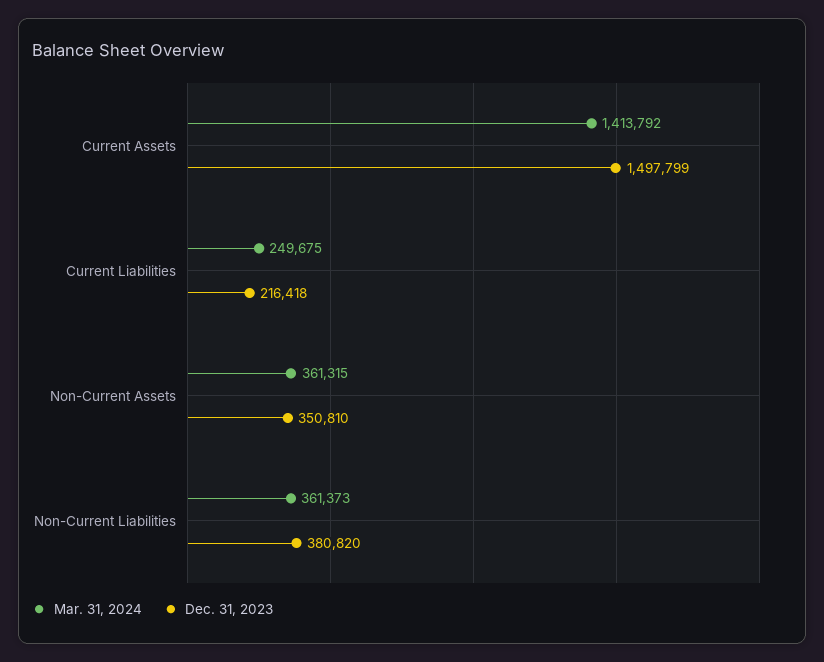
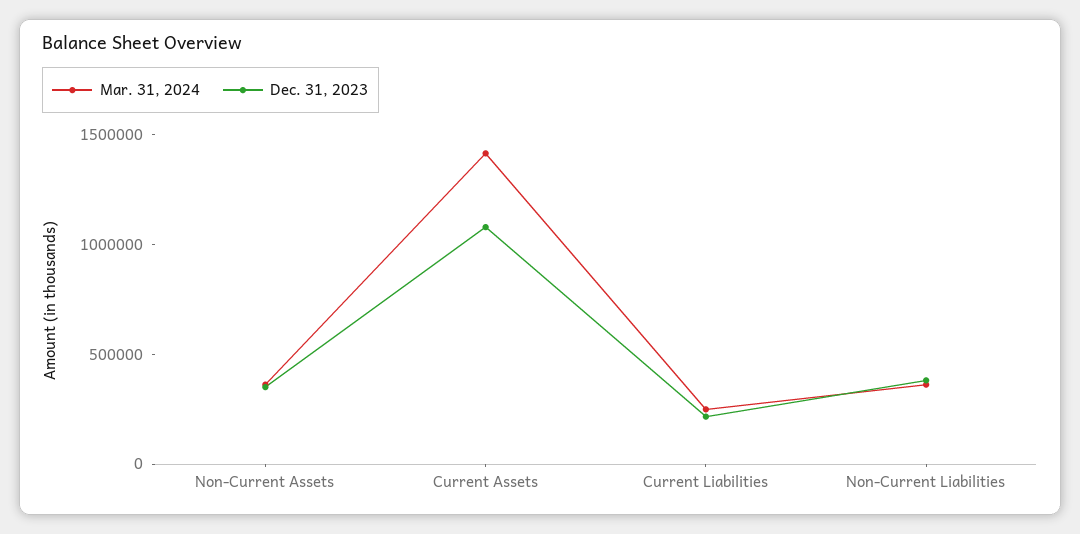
Dec. 31, 2023, Current Assets: 1497799 -> 1100000

